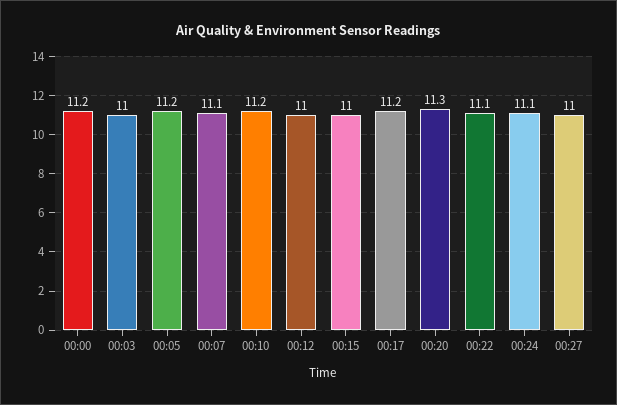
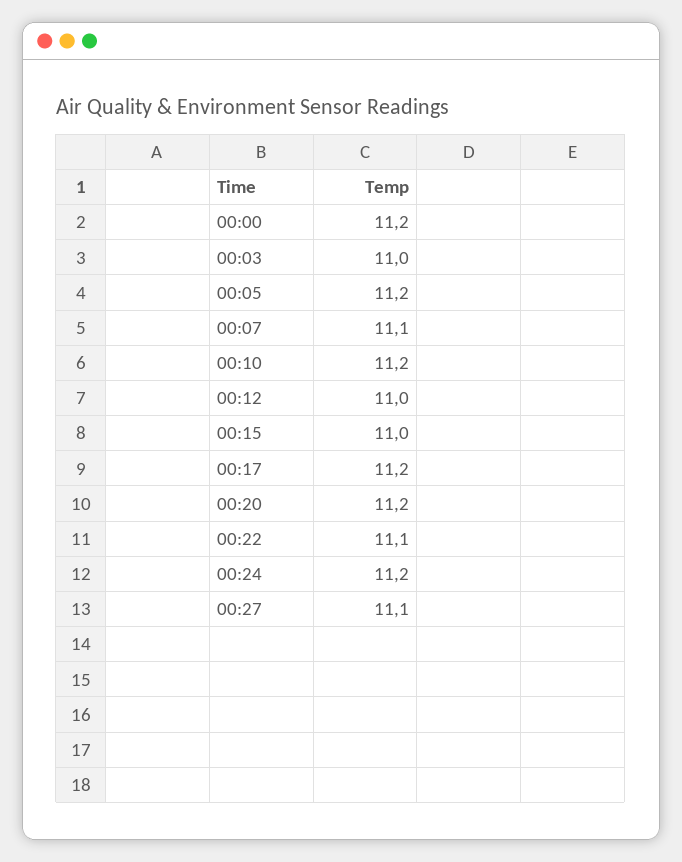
00:20: 11.3 -> 11.2
00:24: 11.1 -> 11.2
00:27: 11 -> 11.1

